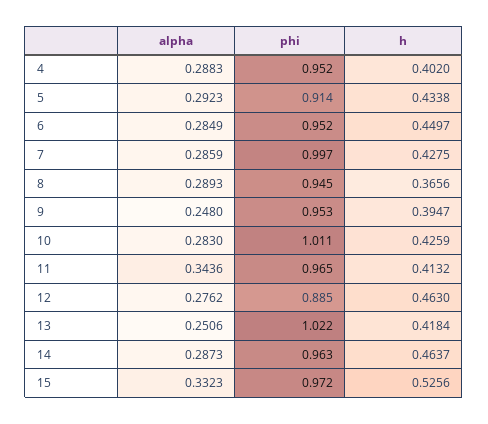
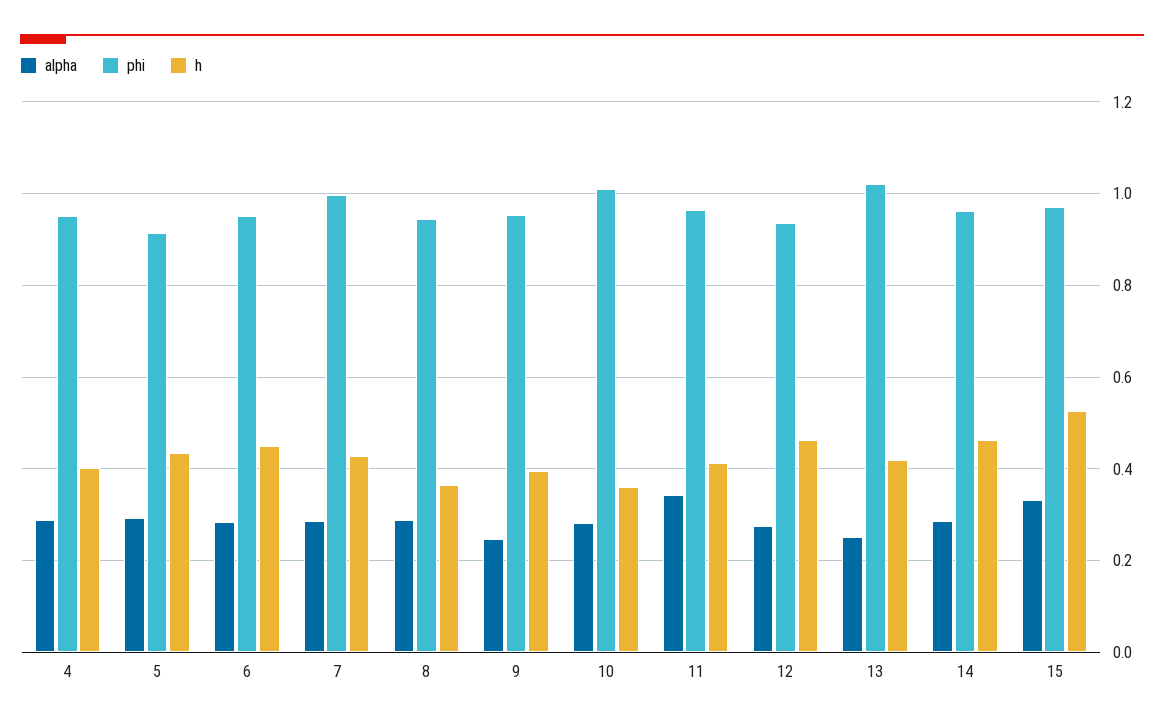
h, 10: 0.4259 -> 0.36
phi, 12: 0.885 -> 0.94

